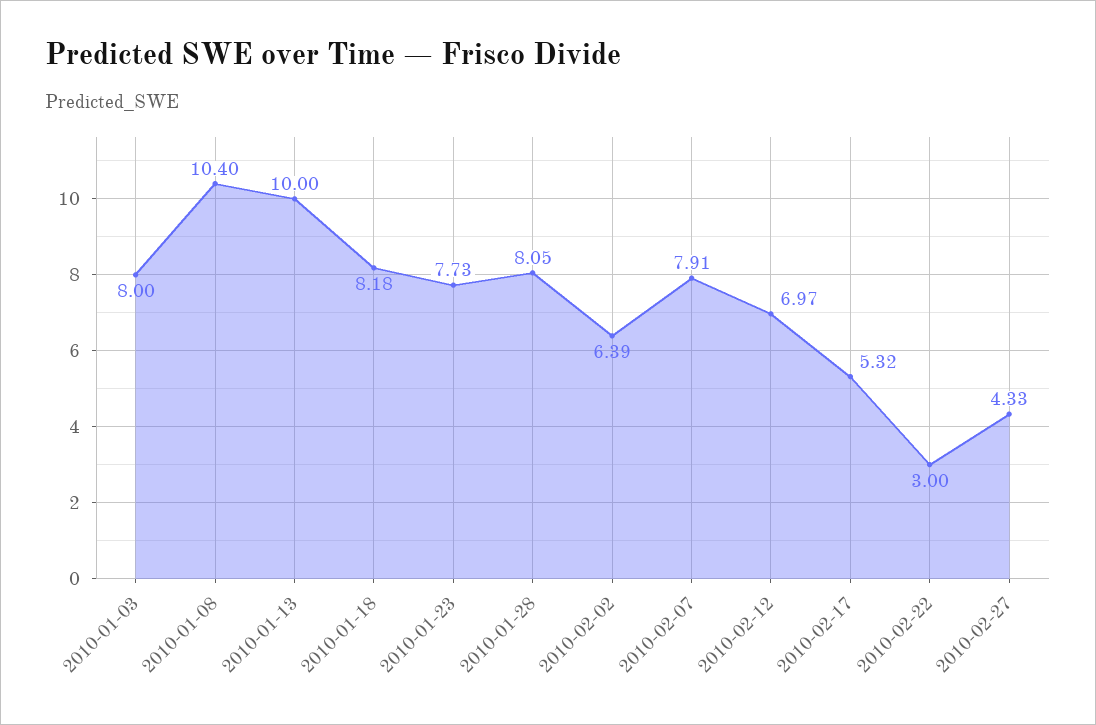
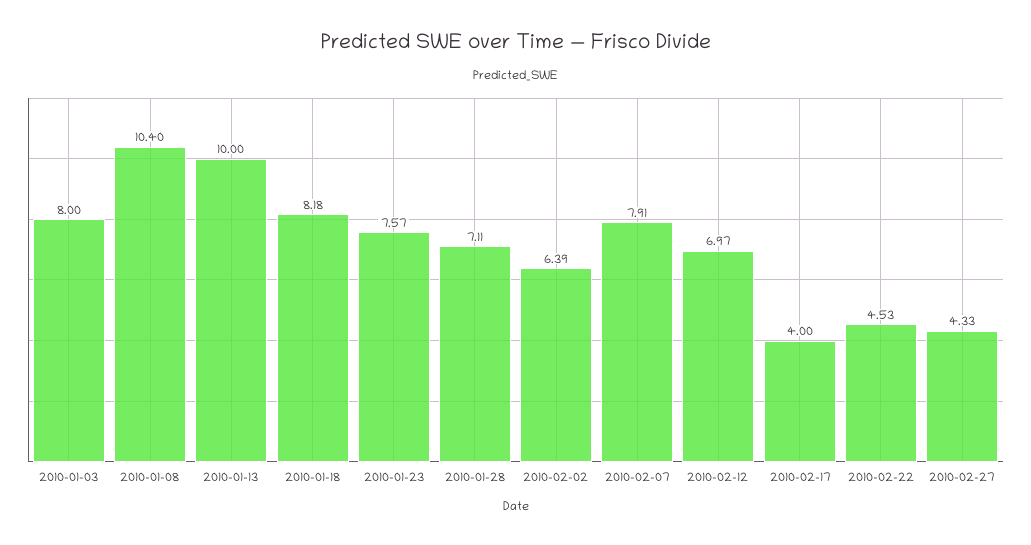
2010-01-23: 7.73 -> 7.57
2010-01-28: 8.05 -> 7.11
2010-02-17: 5.32 -> 4
2010-02-22: 3 -> 4.53

